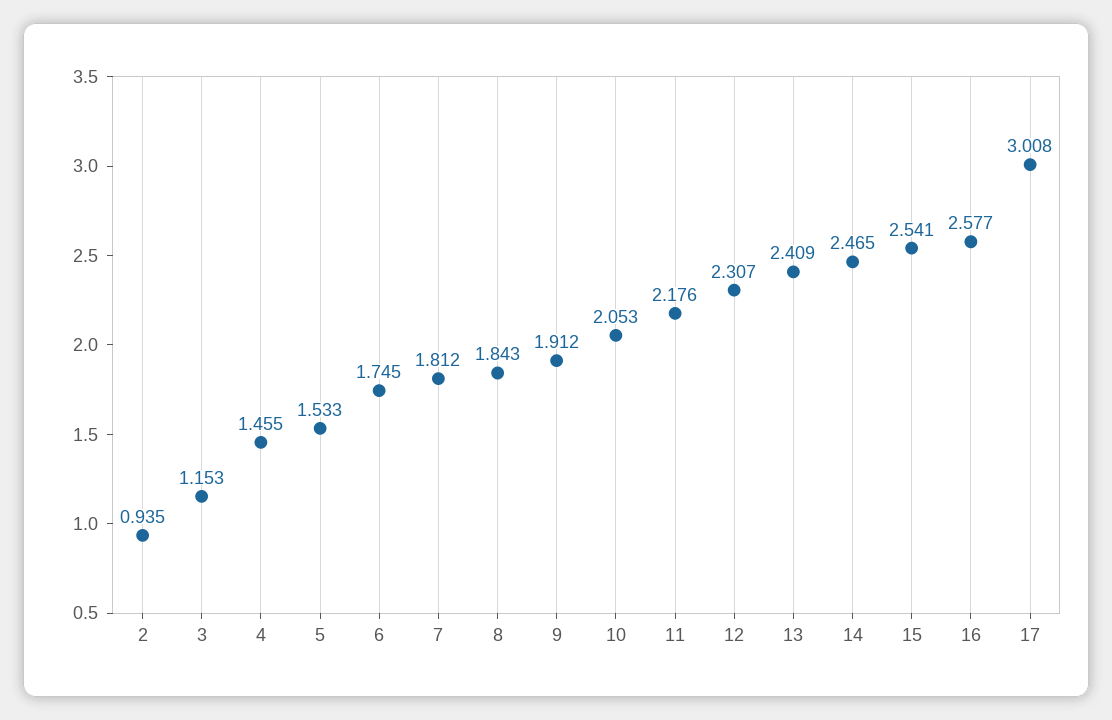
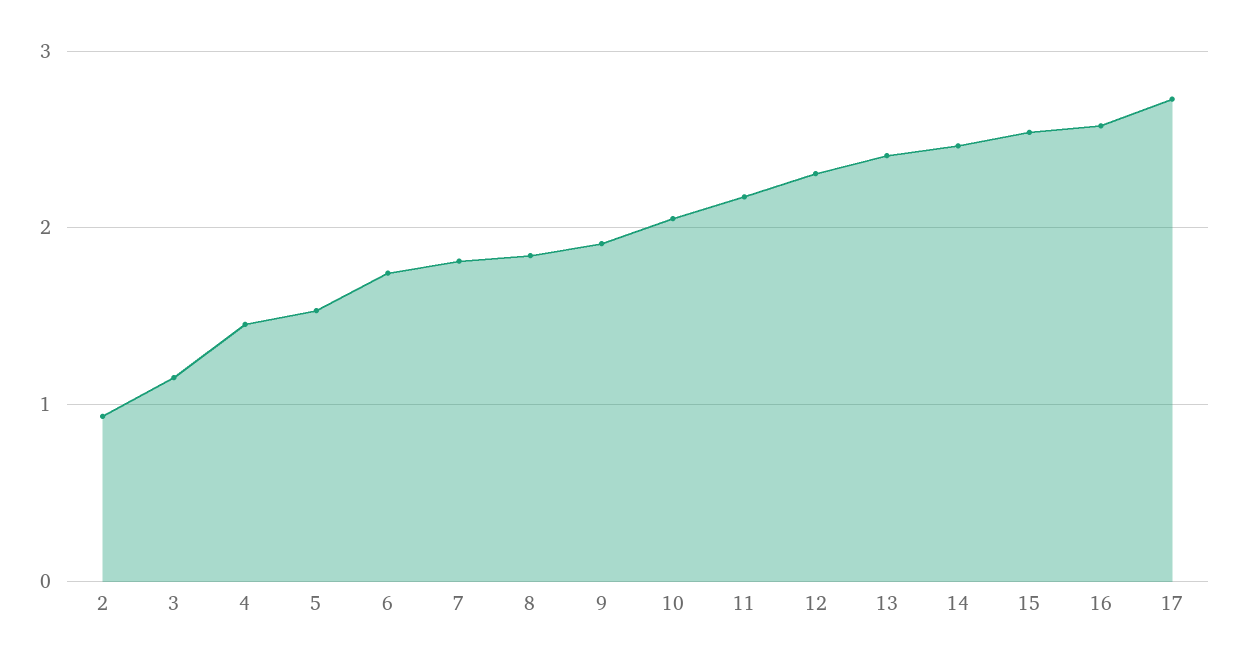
17: 3.008 -> 2.7

